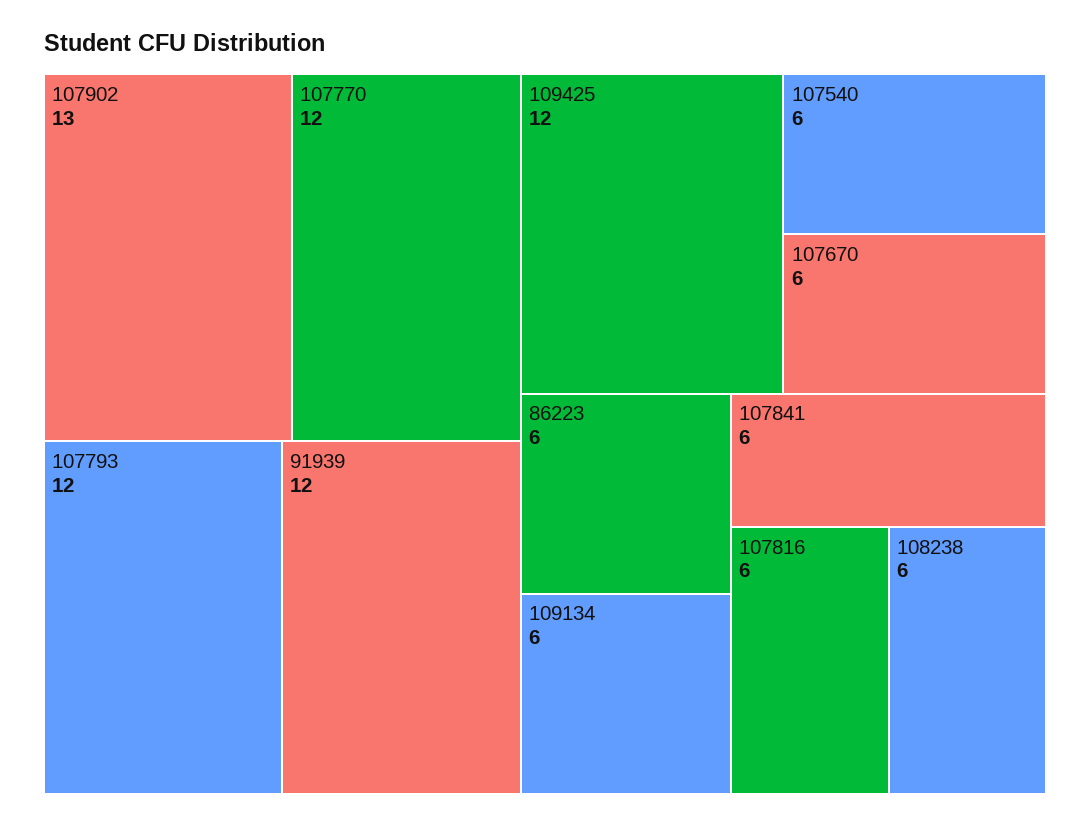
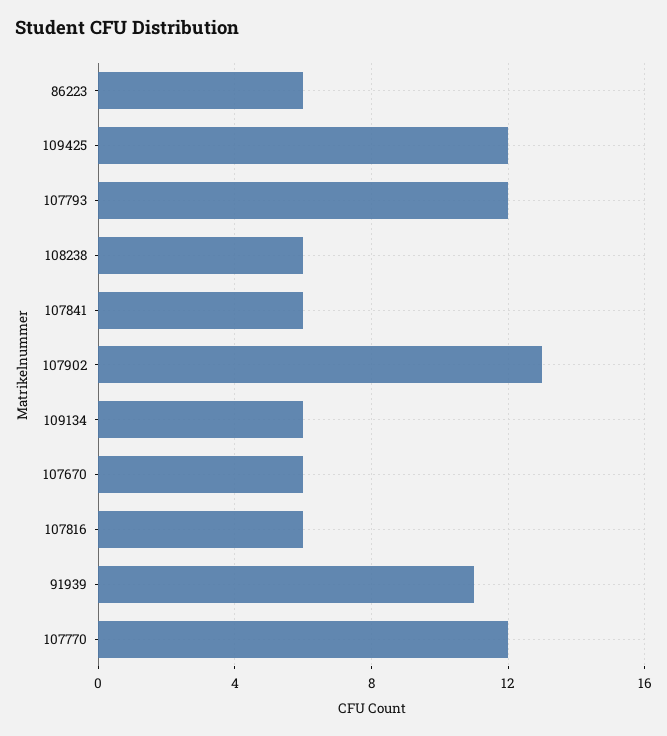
91939: 12 -> 11
107540: 6 -> none

